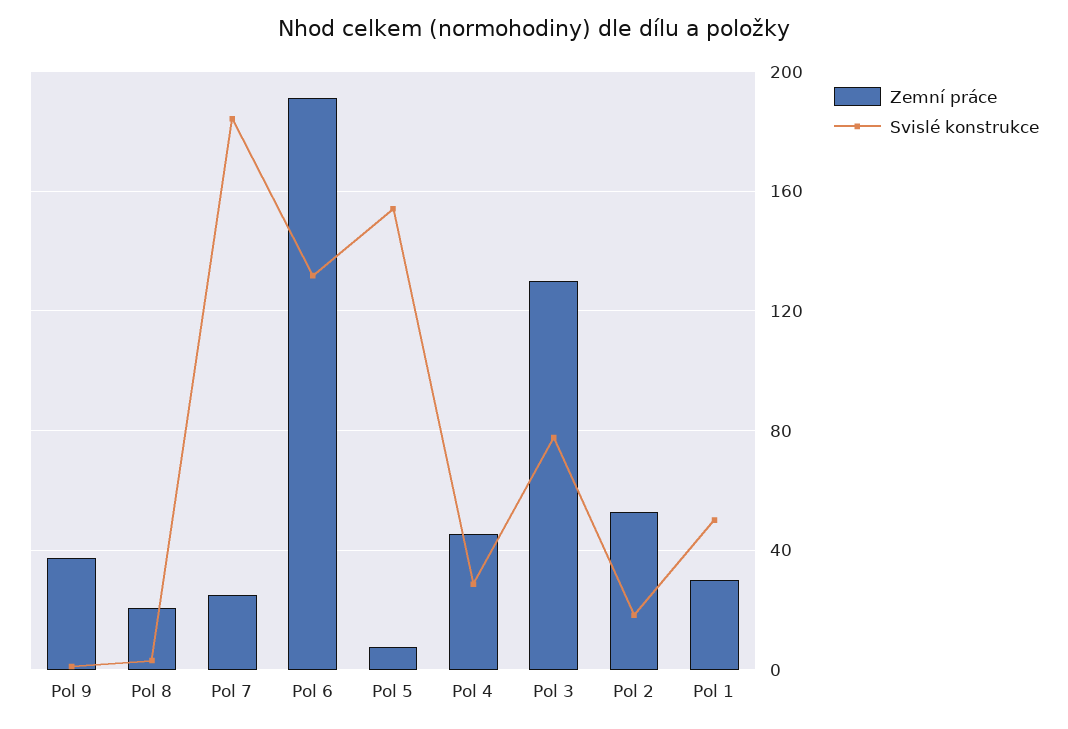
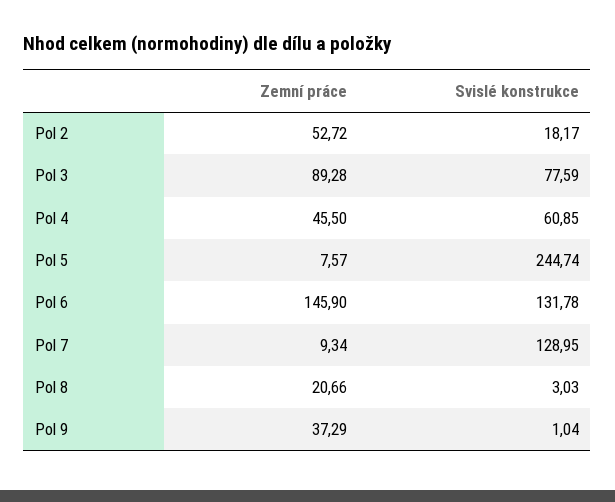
Zemní práce, Pol 7: 25 -> 9.34
Svislé konstrukce, Pol 7: 185 -> 128.95
Zemní práce, Pol 6: 190 -> 145.9
Svislé konstrukce, Pol 5: 155 -> 244.74
Svislé konstrukce, Pol 4: 30 -> 60.85
Zemní práce, Pol 3: 130 -> 89.28
Zemní práce, Pol 1: 30 -> none
Svislé konstrukce, Pol 1: 50 -> none

